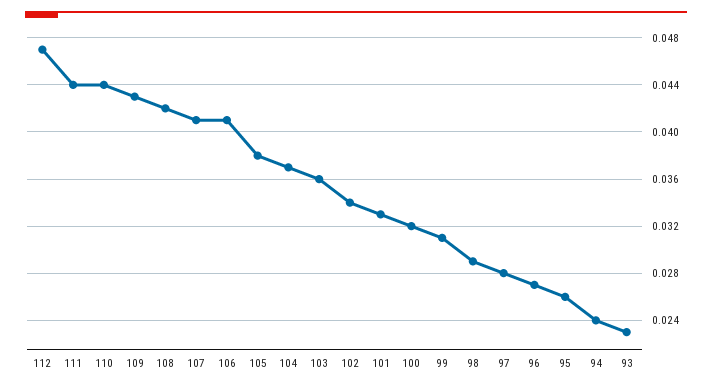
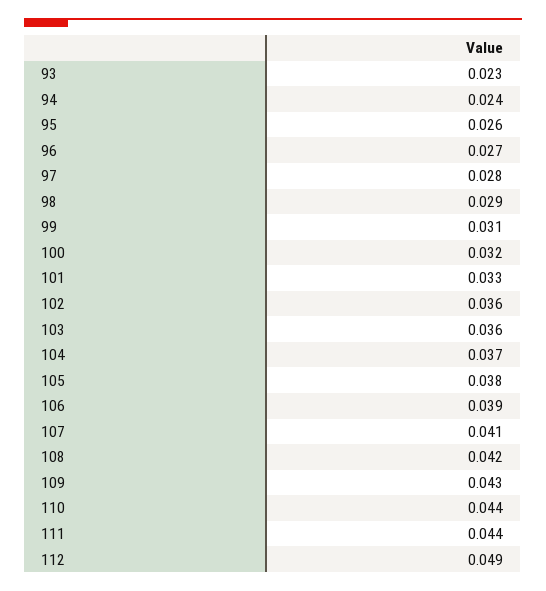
112: 0.047 -> 0.049
106: 0.041 -> 0.039
102: 0.034 -> 0.036

